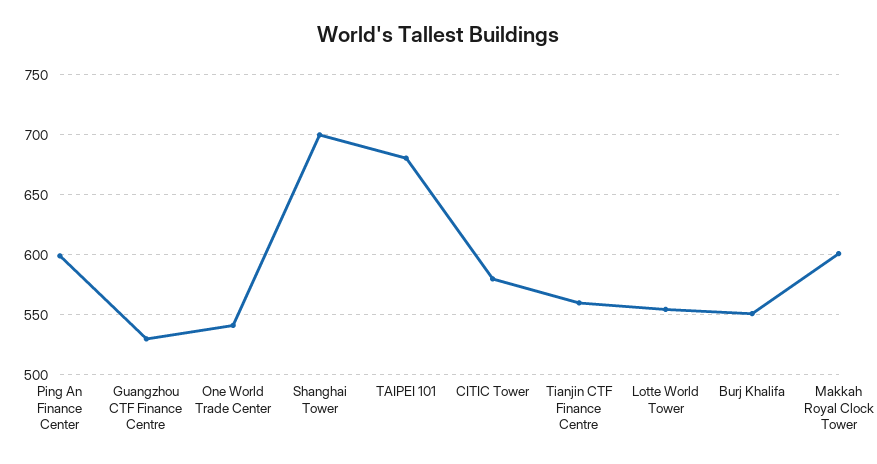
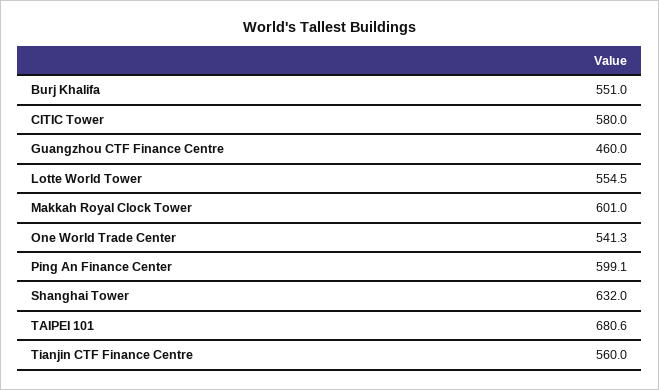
Guangzhou CTF Finance Centre: 530 -> 460
Shanghai Tower: 700 -> 632

